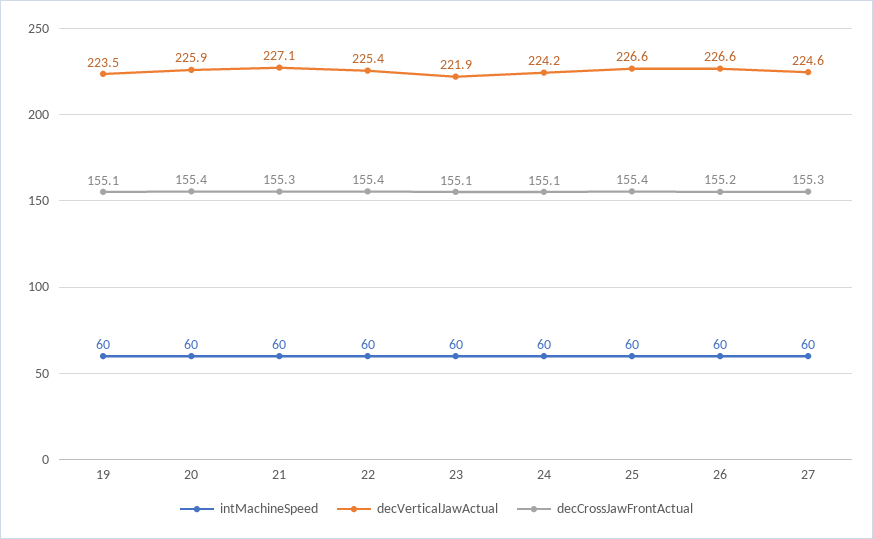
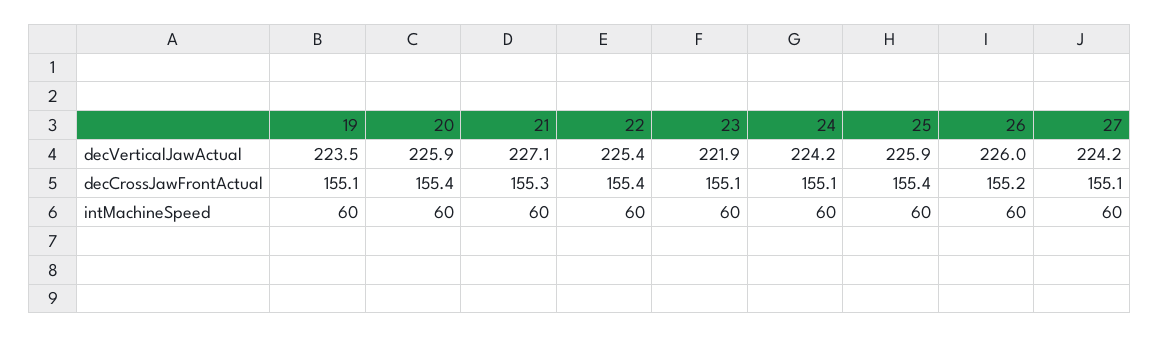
decVerticalJawActual, 25: 226.6 -> 225.9
decVerticalJawActual, 26: 226.6 -> 226
decVerticalJawActual, 27: 224.6 -> 224.2
decCrossJawFrontActual, 27: 155.3 -> 155.1

